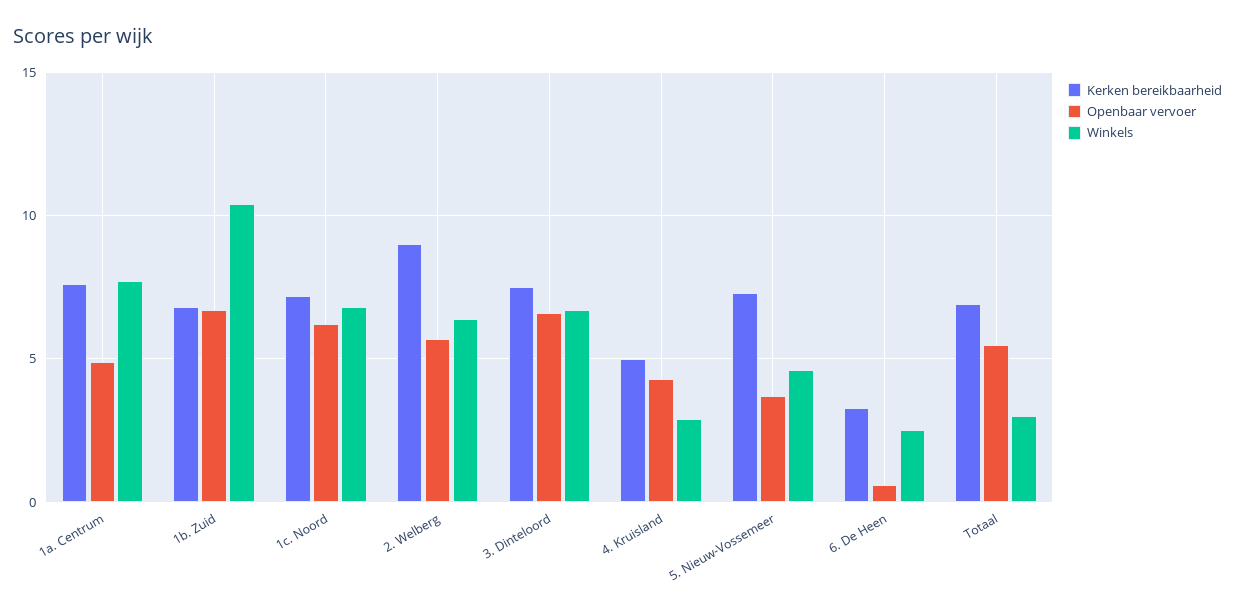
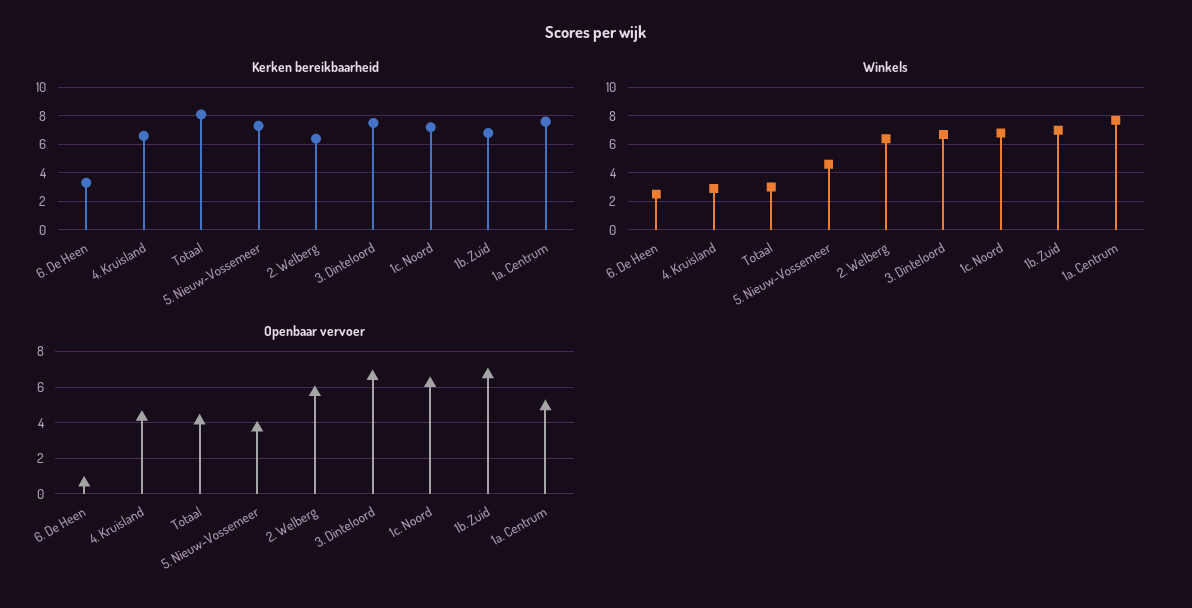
Winkels, 1b. Zuid: 10.5 -> 7
Kerken bereikbaarheid, 2. Welberg: 9 -> 6.5
Kerken bereikbaarheid, 4. Kruisland: 5 -> 6.5
Kerken bereikbaarheid, Totaal: 7 -> 8
Openbaar vervoer, Totaal: 5.5 -> 4

